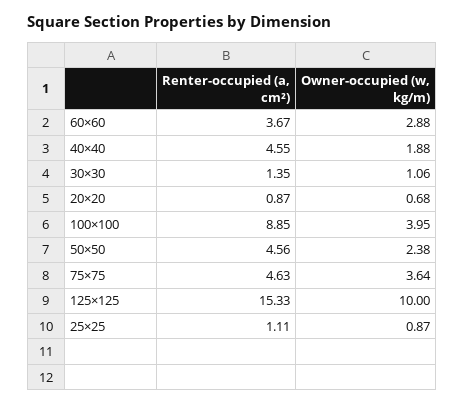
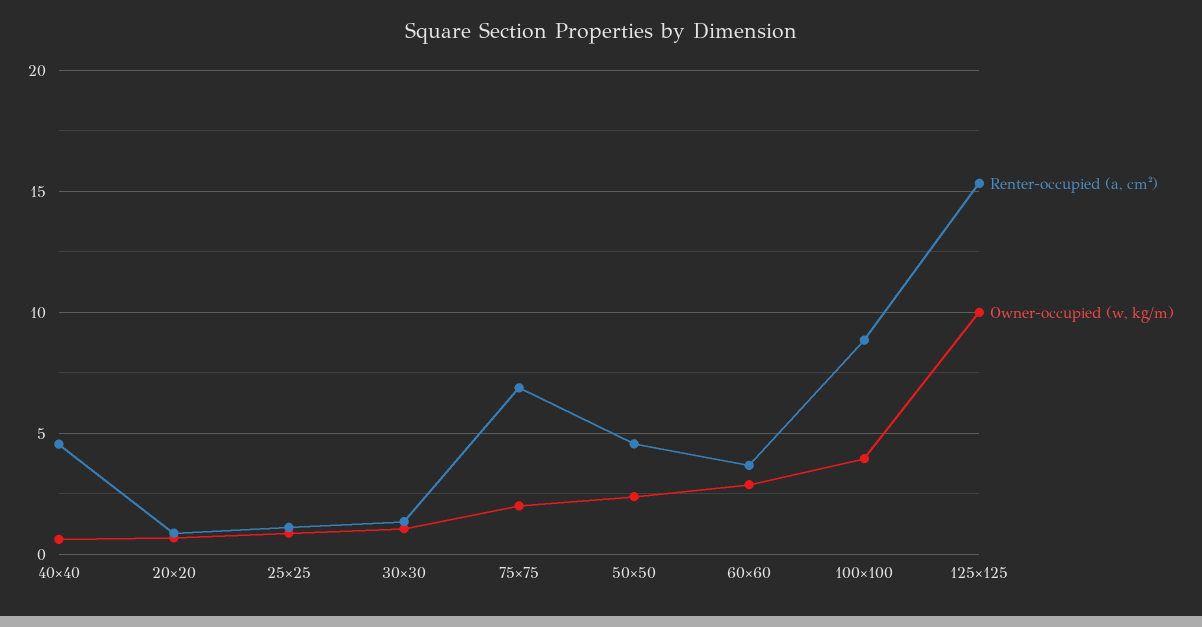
Owner-occupied (w, kg/m), 40×40: 1.88 -> 0.5
Renter-occupied (a, cm²), 75×75: 4.63 -> 7
Owner-occupied (w, kg/m), 75×75: 3.64 -> 2

